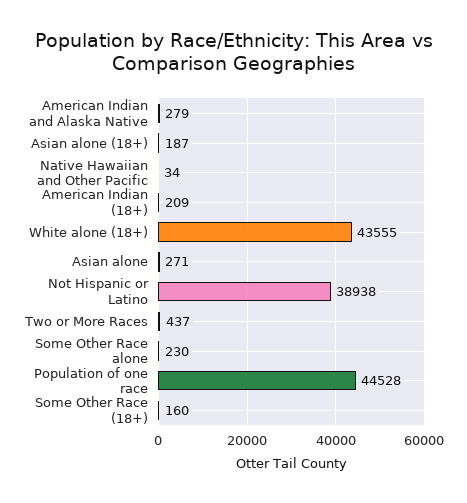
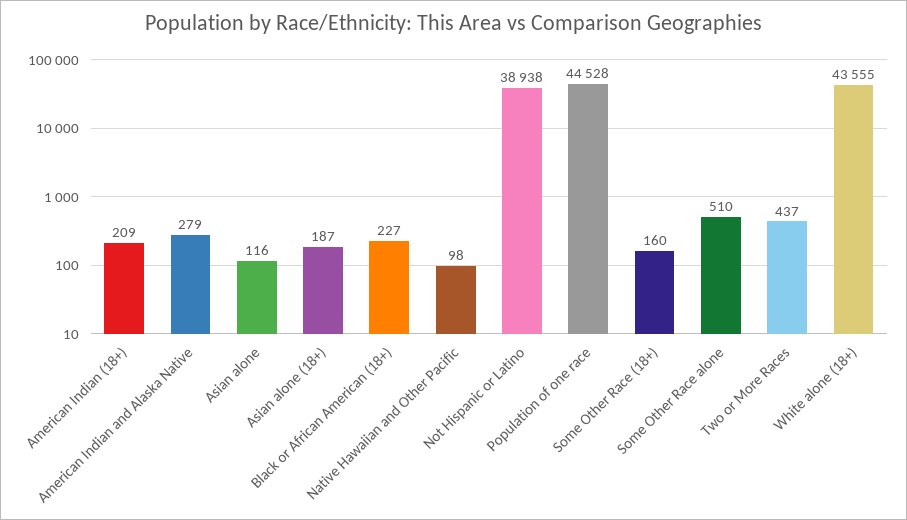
Native Hawaiian and Other Pacific: 34 -> 98
Asian alone: 271 -> 116
Some Other Race alone: 230 -> 510
Black or African American (18+): none -> 227

